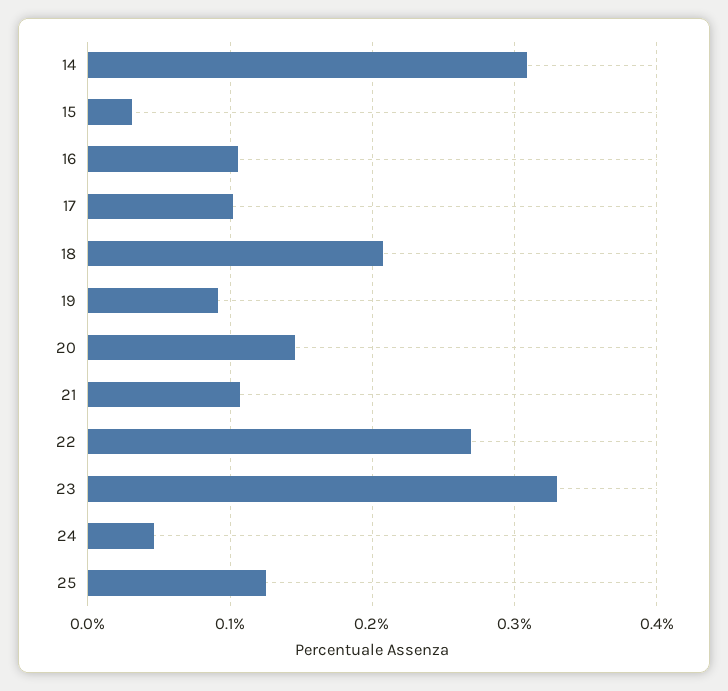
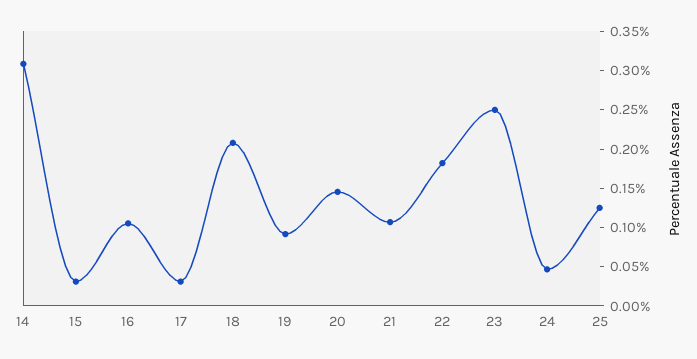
17: 0.1 -> 0.025
22: 0.27 -> 0.175
23: 0.33 -> 0.25

